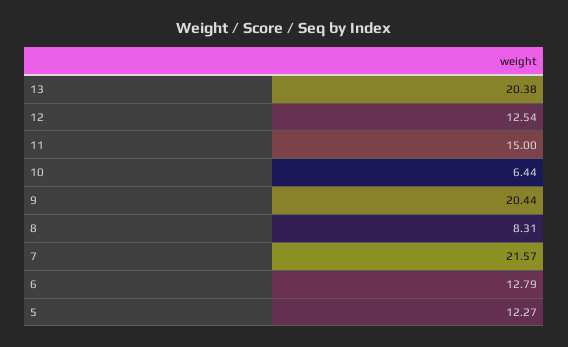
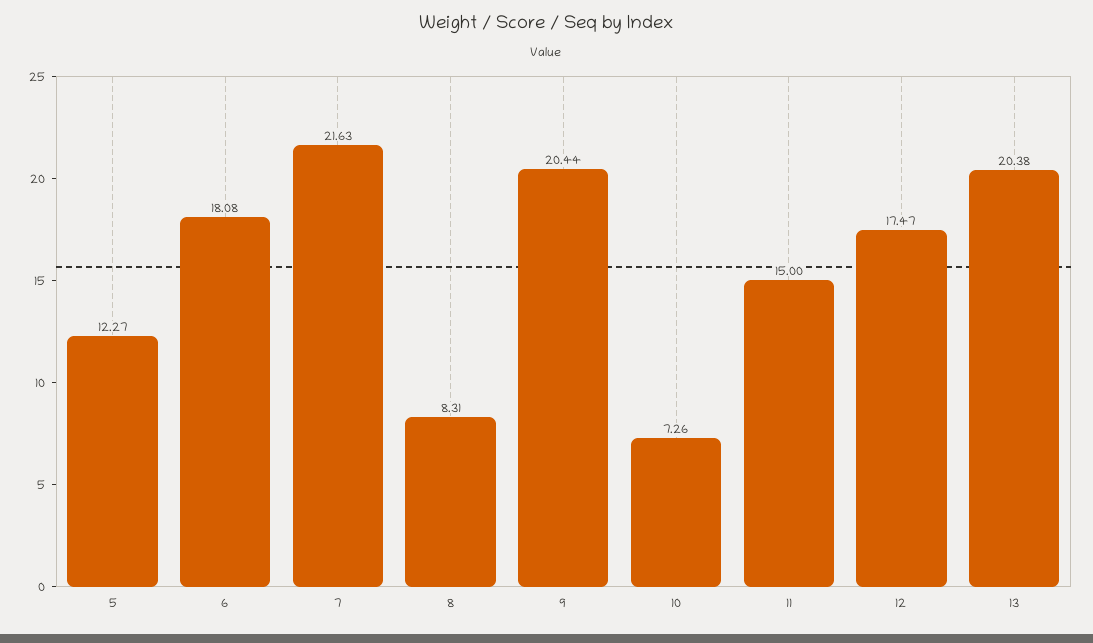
12: 12.54 -> 17.47
10: 6.44 -> 7.26
7: 21.57 -> 21.63
6: 12.79 -> 18.08

